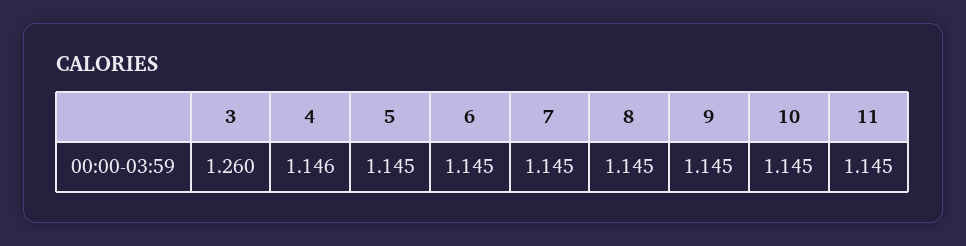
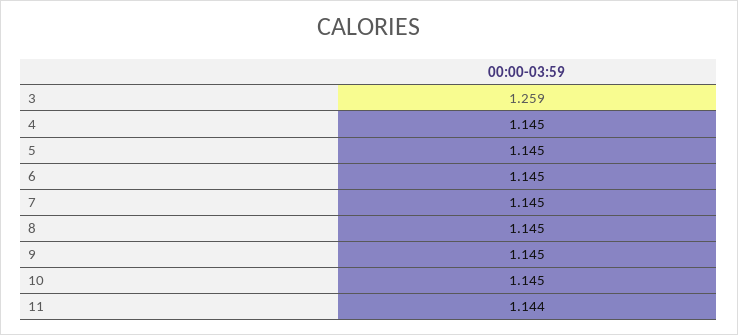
3: 1.26 -> 1.259
4: 1.146 -> 1.145
11: 1.145 -> 1.144

